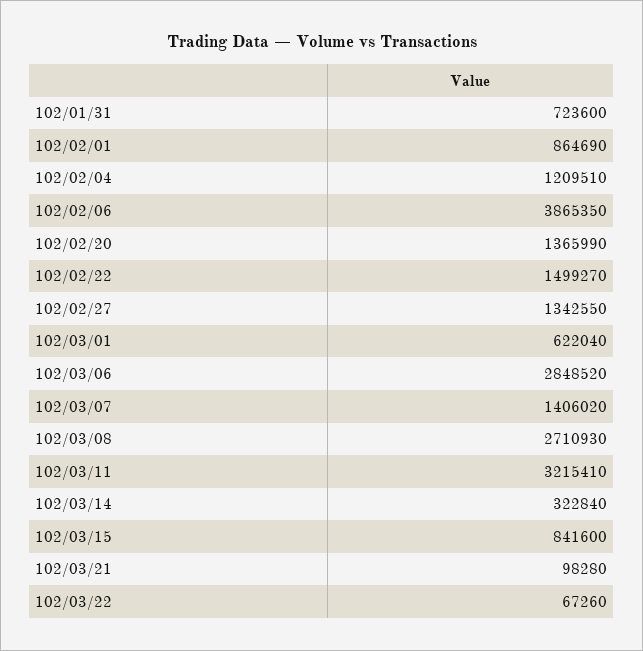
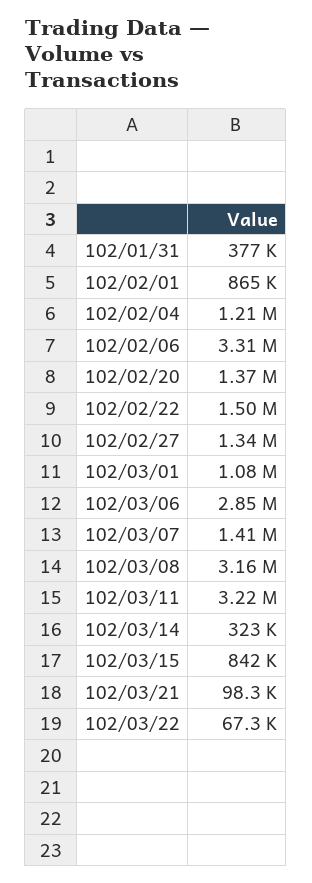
102/01/31: 723600 -> 377000
102/02/06: 3865350 -> 3310000
102/03/01: 622040 -> 1080000
102/03/08: 2710930 -> 3160000

